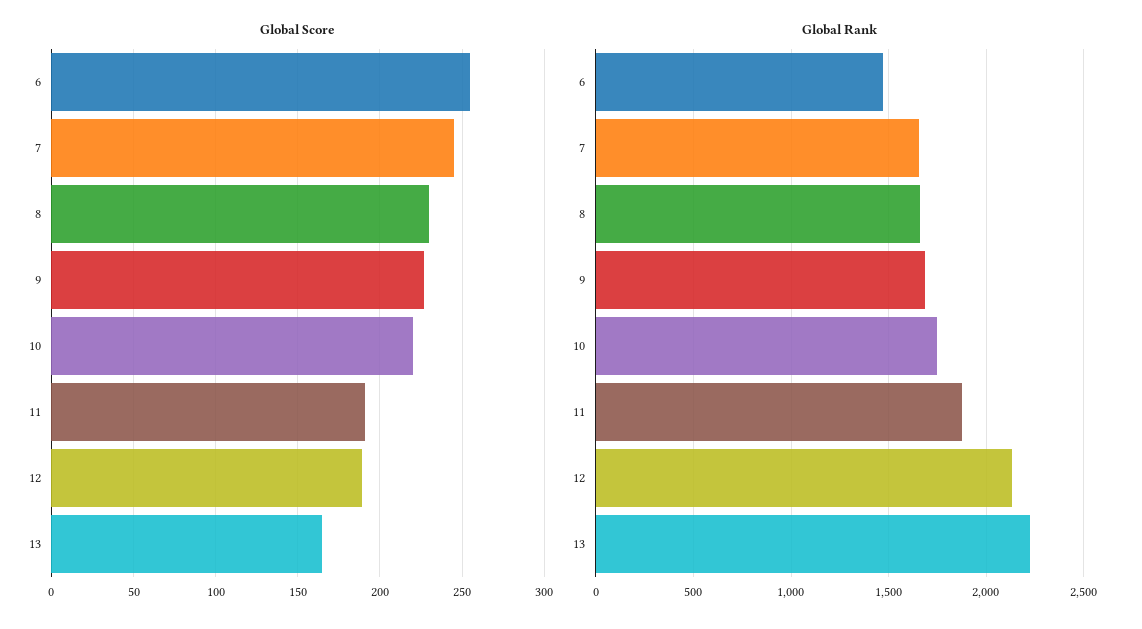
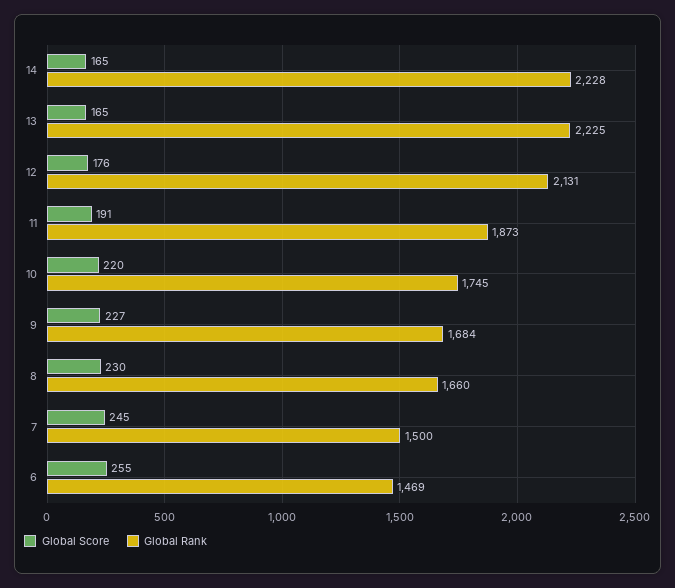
Global Score, 12: 190 -> 176
Global Rank, 7: 1650 -> 1500
Global Score, 14: none -> 165
Global Rank, 14: none -> 2228

